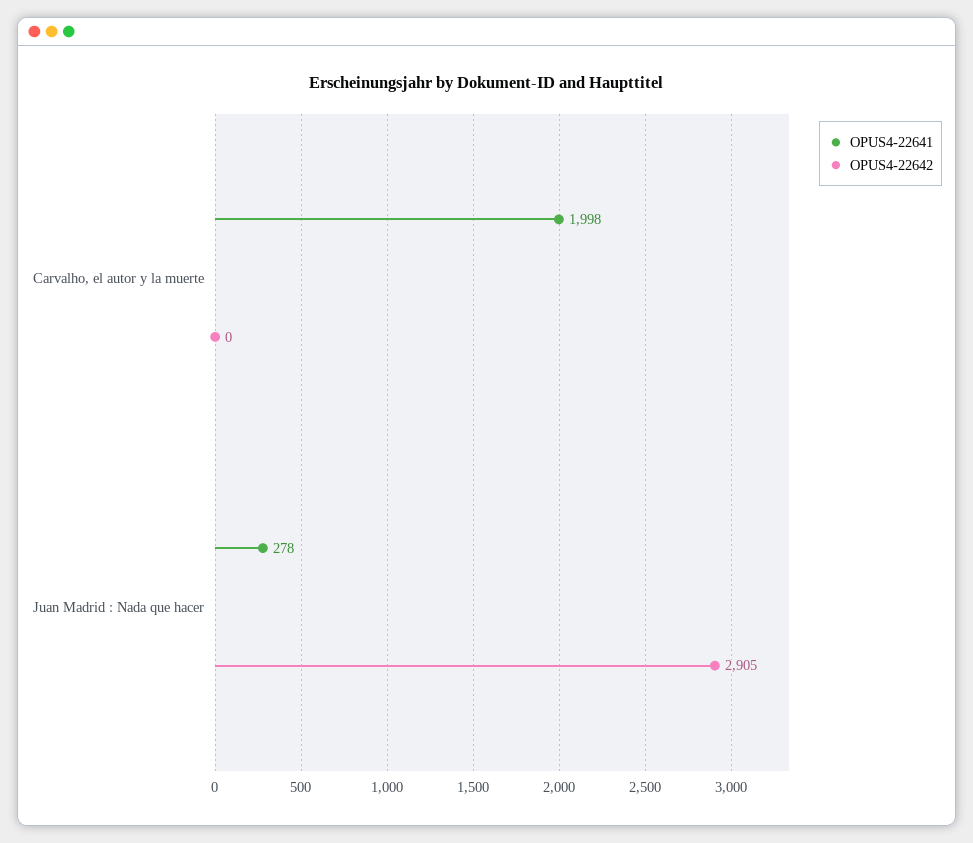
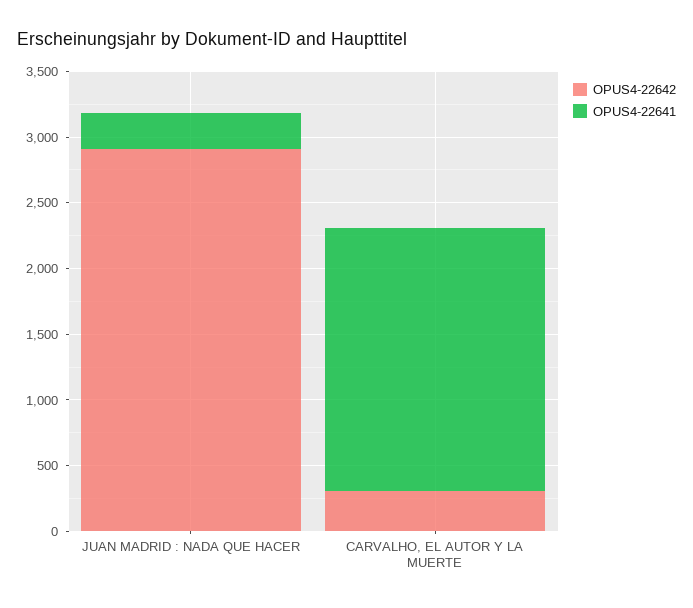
OPUS4-22642, Carvalho, el autor y la muerte: 0 -> 300

